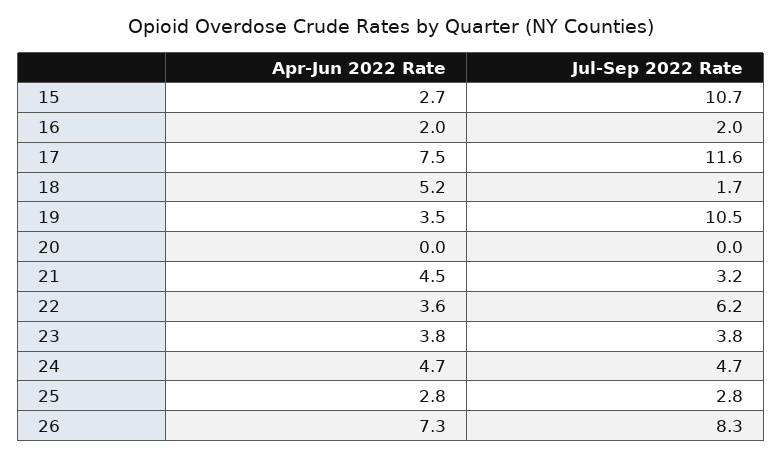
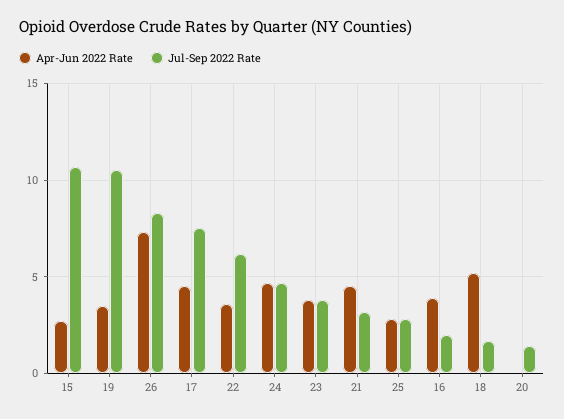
Apr-Jun 2022 Rate, 16: 2 -> 4
Apr-Jun 2022 Rate, 17: 7.5 -> 4.5
Jul-Sep 2022 Rate, 17: 11.6 -> 7.5
Jul-Sep 2022 Rate, 20: 0 -> 1.5

